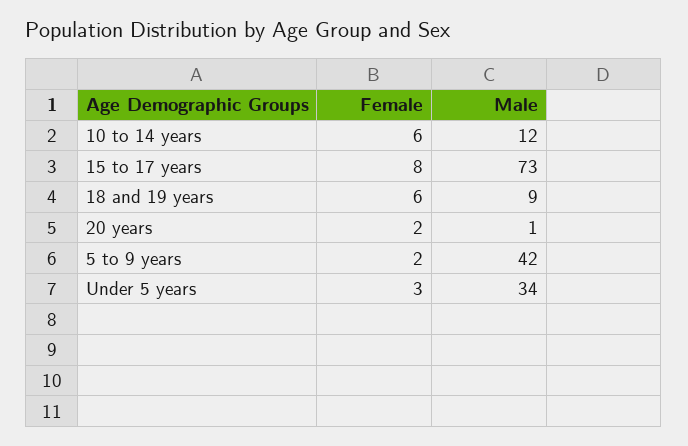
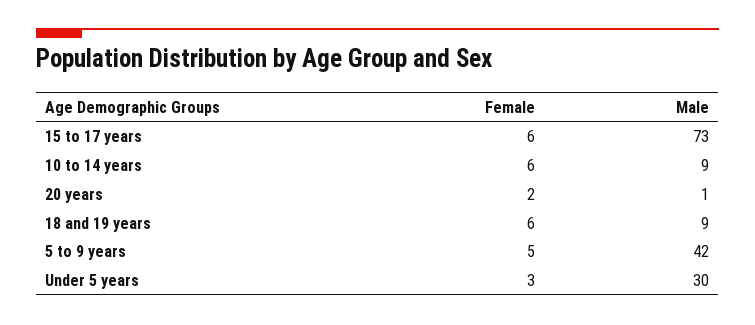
Male, 10 to 14 years: 12 -> 9
Female, 15 to 17 years: 8 -> 6
Female, 5 to 9 years: 2 -> 5
Male, Under 5 years: 34 -> 30

